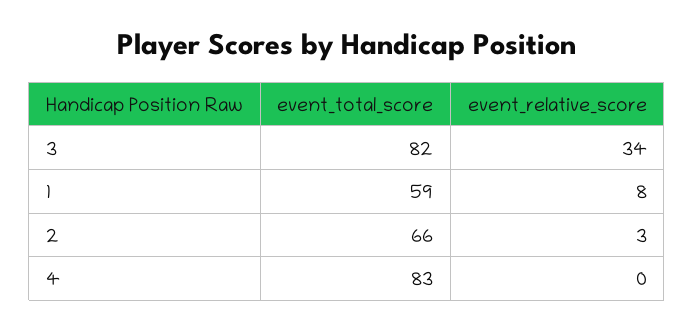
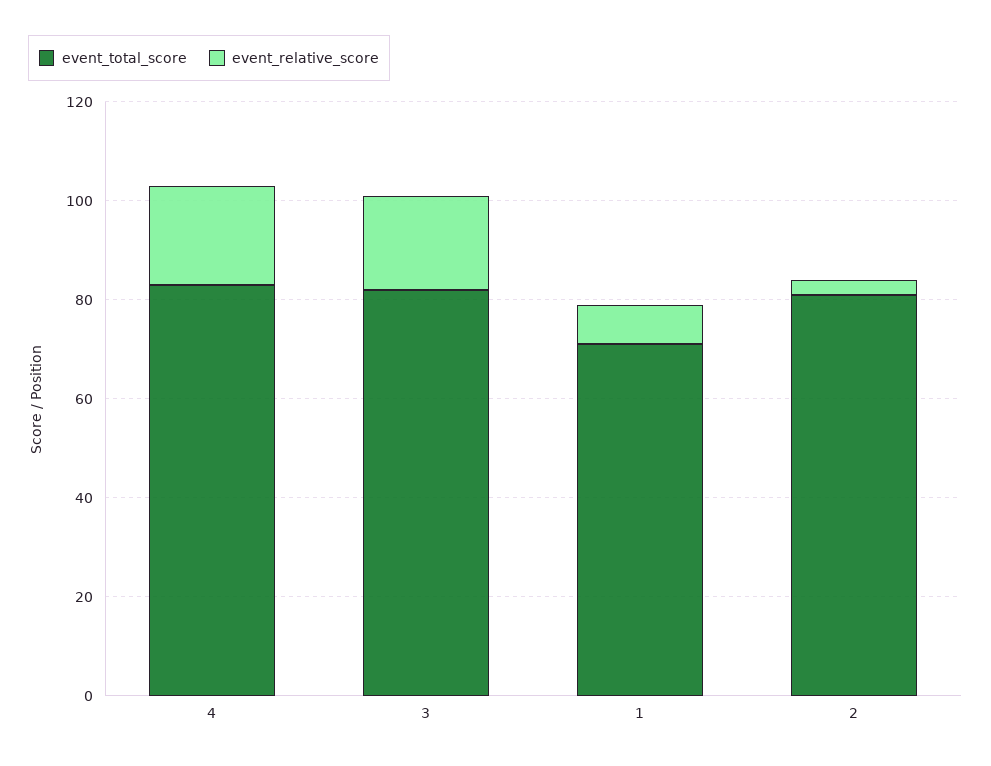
event_relative_score, 3: 34 -> 20
event_total_score, 1: 59 -> 70
event_total_score, 2: 66 -> 80
event_relative_score, 4: 0 -> 20

